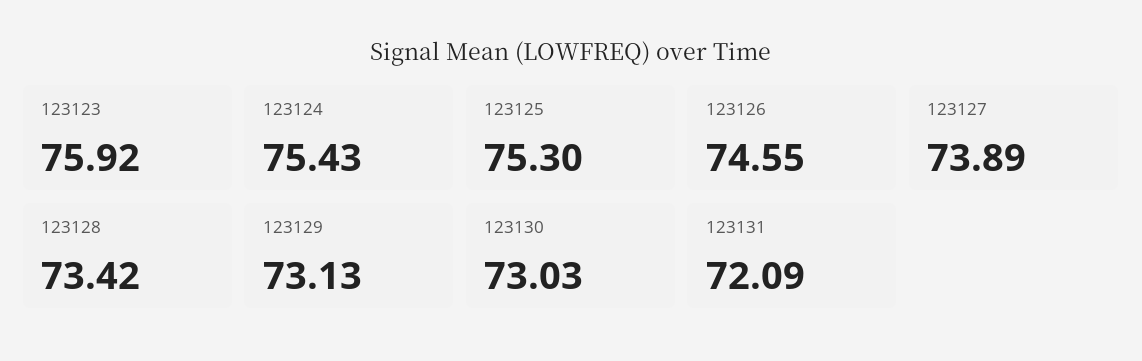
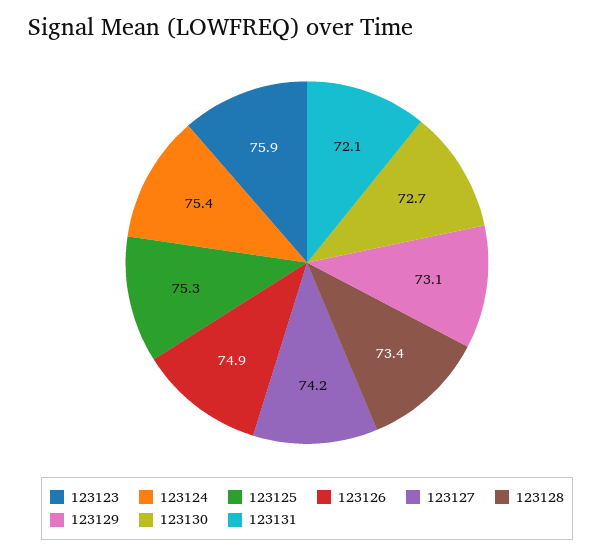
123126: 74.55 -> 74.9
123127: 73.89 -> 74.2
123130: 73.03 -> 72.7

